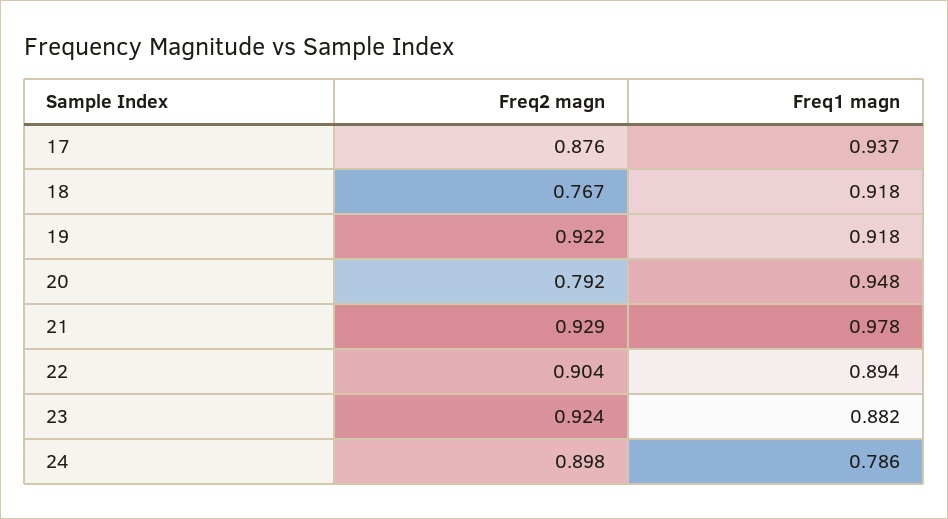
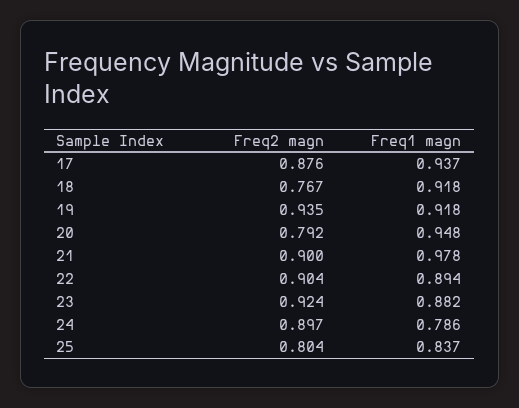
Freq2 magn, 19: 0.922 -> 0.935
Freq2 magn, 21: 0.929 -> 0.9
Freq2 magn, 24: 0.898 -> 0.897
Freq2 magn, 25: none -> 0.804
Freq1 magn, 25: none -> 0.837

